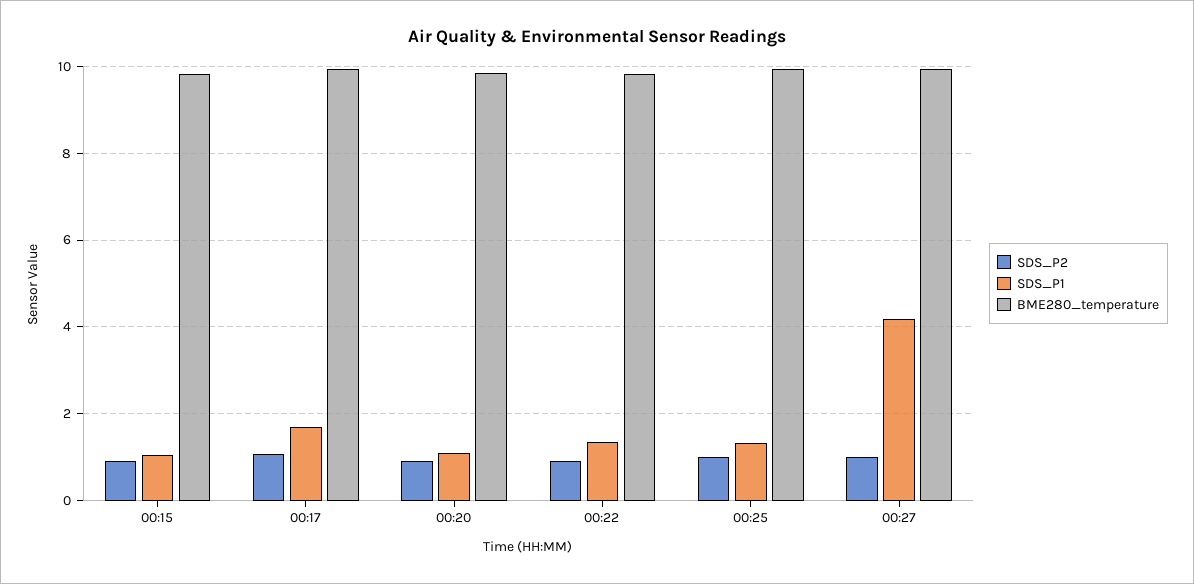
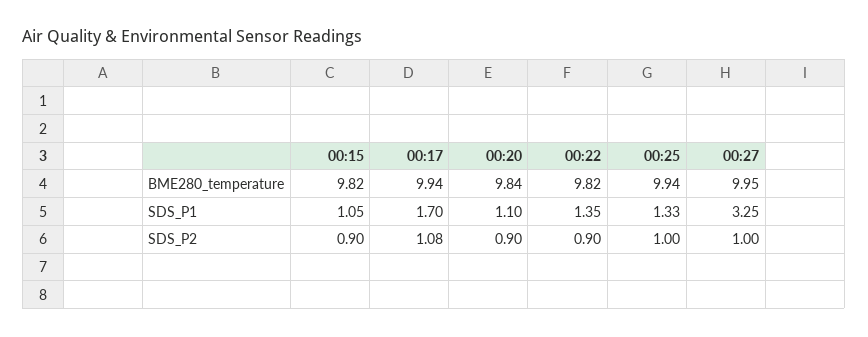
SDS_P1, 00:27: 4.2 -> 3.25

